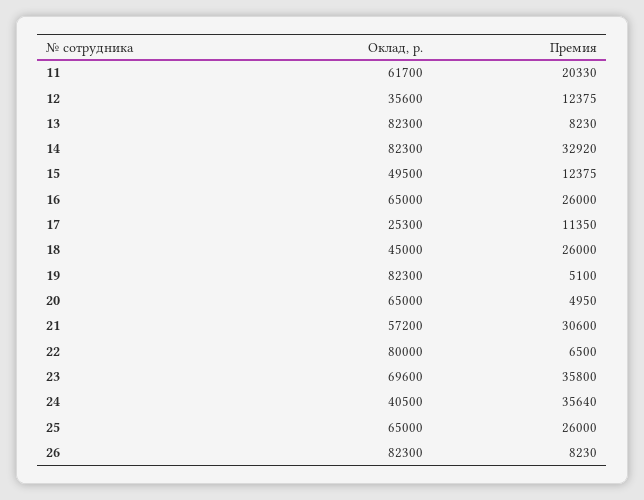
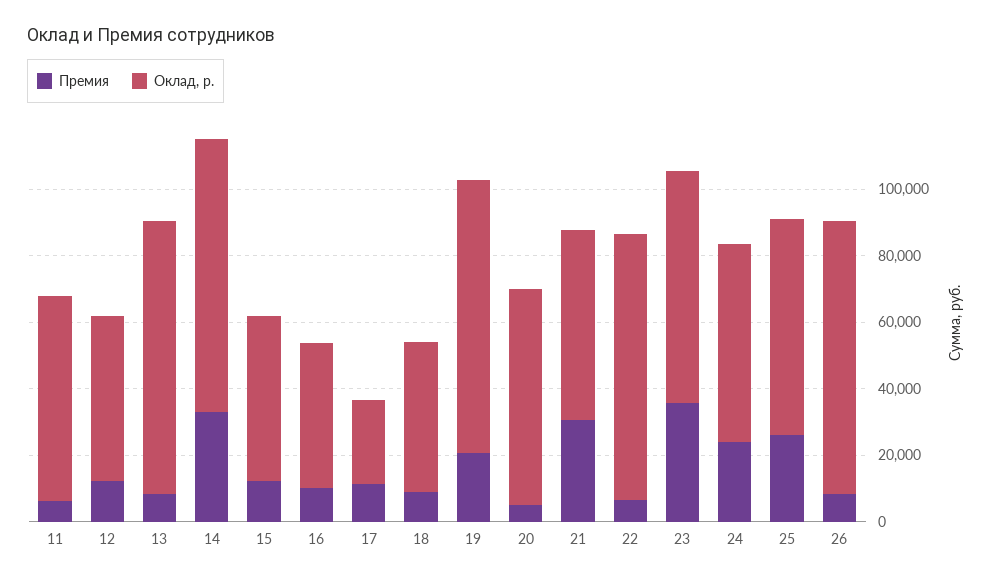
Премия, 11: 20330 -> 5000
Оклад, р., 12: 35600 -> 50000
Оклад, р., 16: 65000 -> 45000
Премия, 16: 26000 -> 10000
Премия, 18: 26000 -> 10000
Премия, 19: 5100 -> 20000
Оклад, р., 24: 40500 -> 60000
Премия, 24: 35640 -> 25000

